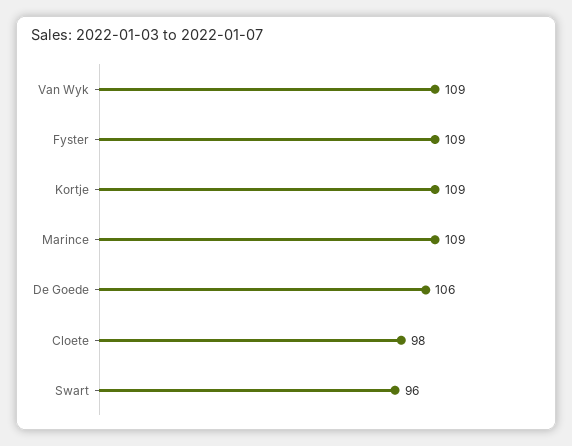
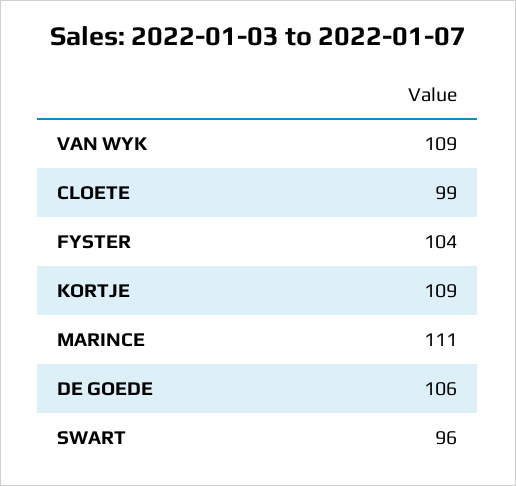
Fyster: 109 -> 104
Marince: 109 -> 111
Cloete: 98 -> 99

